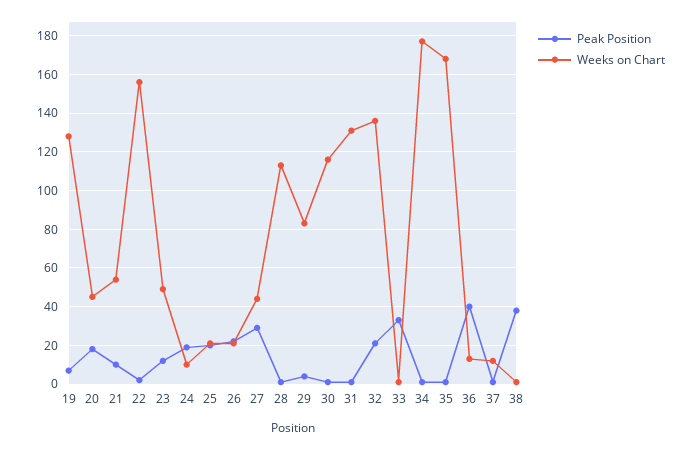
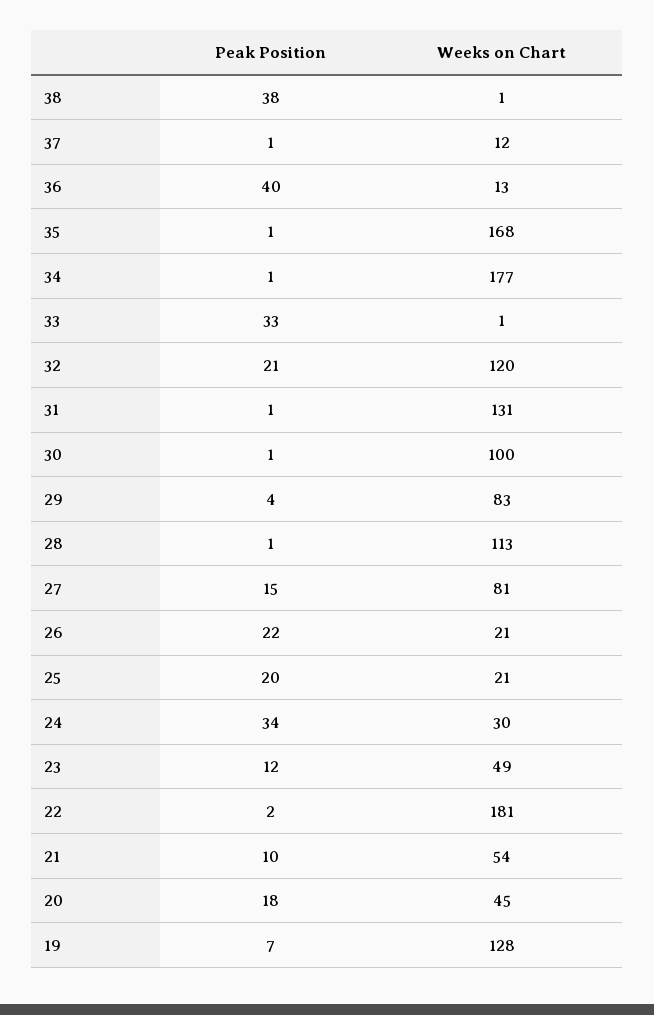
Weeks on Chart, 22: 155 -> 181
Peak Position, 24: 20 -> 34
Weeks on Chart, 24: 10 -> 30
Peak Position, 27: 30 -> 15
Weeks on Chart, 27: 45 -> 81
Weeks on Chart, 30: 115 -> 100
Weeks on Chart, 32: 135 -> 120

